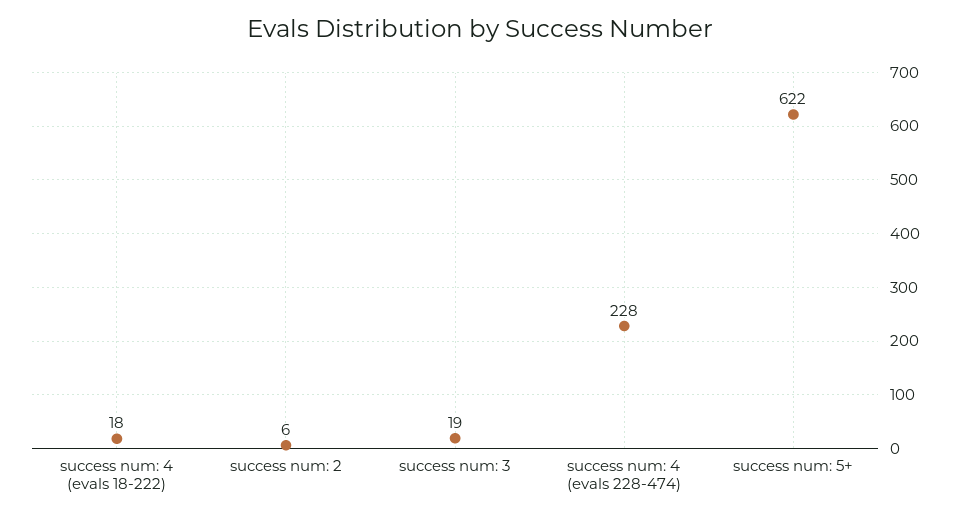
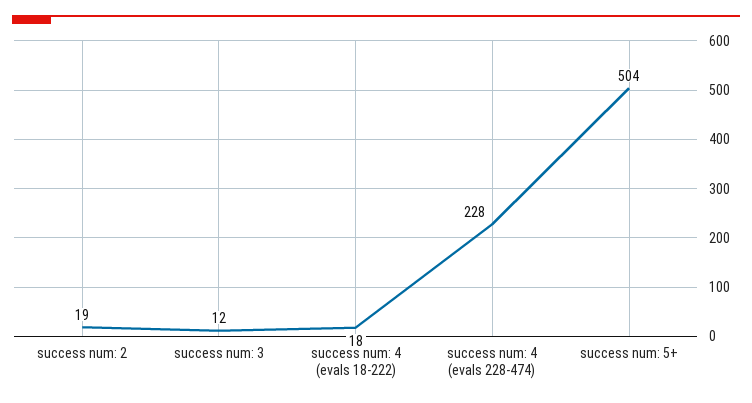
success num: 2: 6 -> 19
success num: 3: 19 -> 12
success num: 5+: 622 -> 504

